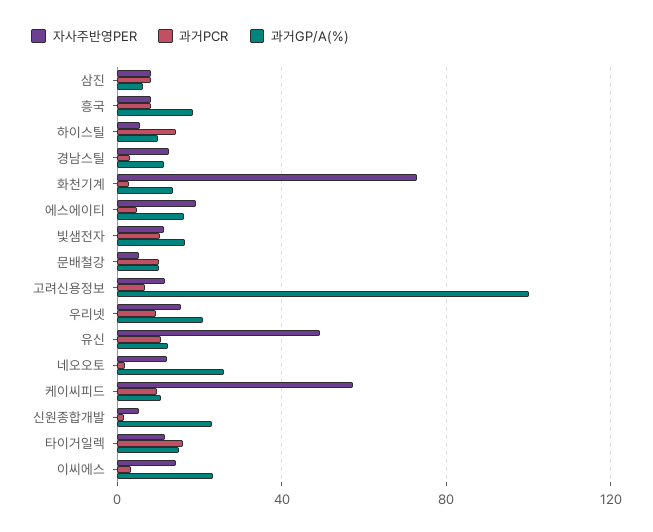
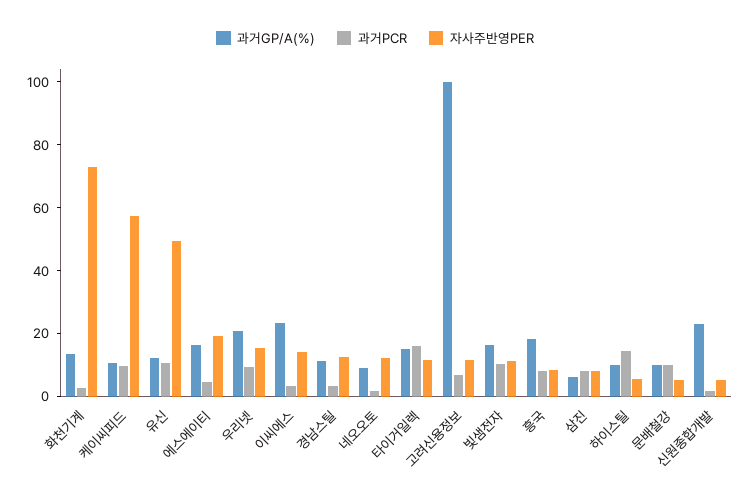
과거GP/A(%), 네오오토: 25 -> 10

